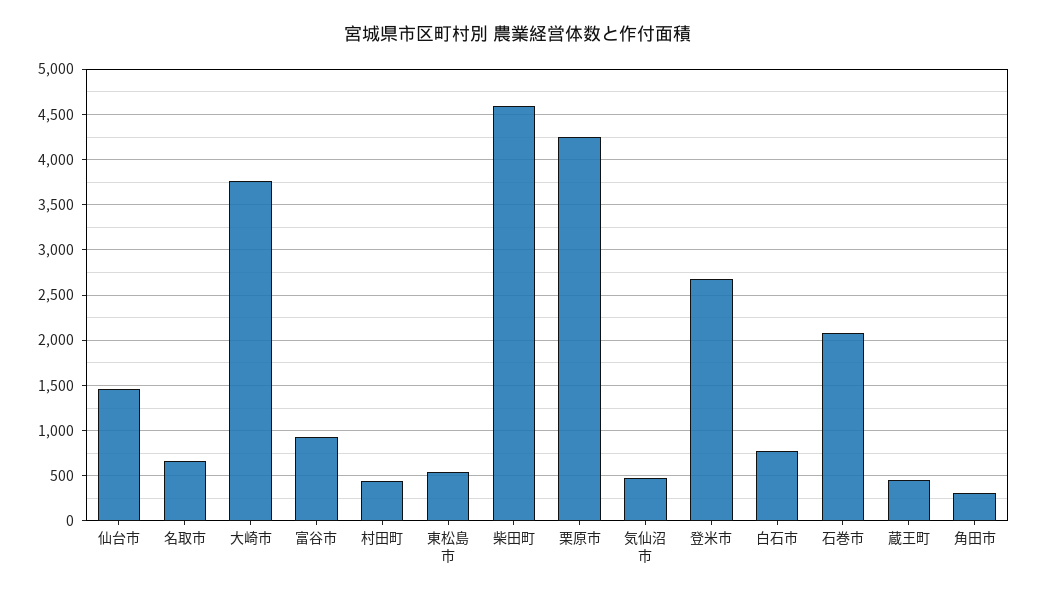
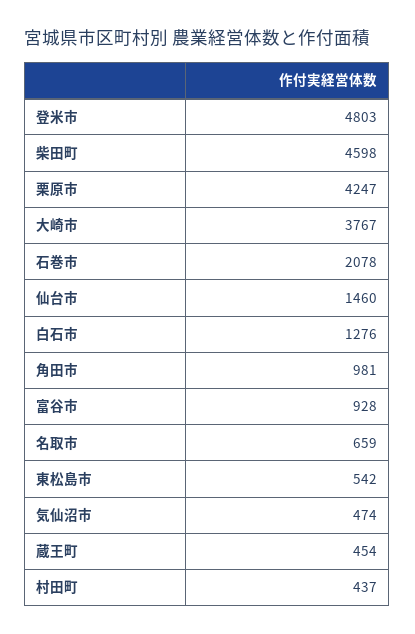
登米市: 2700 -> 4803
白石市: 800 -> 1276
角田市: 300 -> 981

